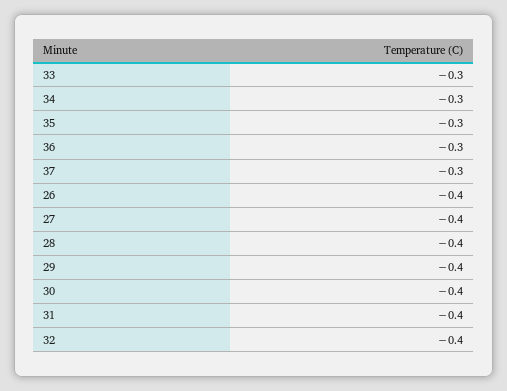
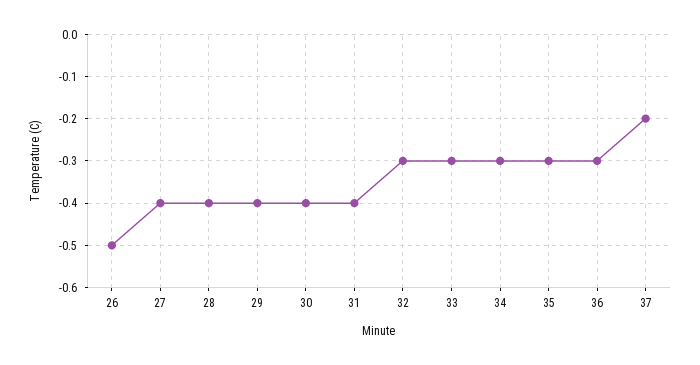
37: -0.3 -> -0.2
26: -0.4 -> -0.5
32: -0.4 -> -0.3

